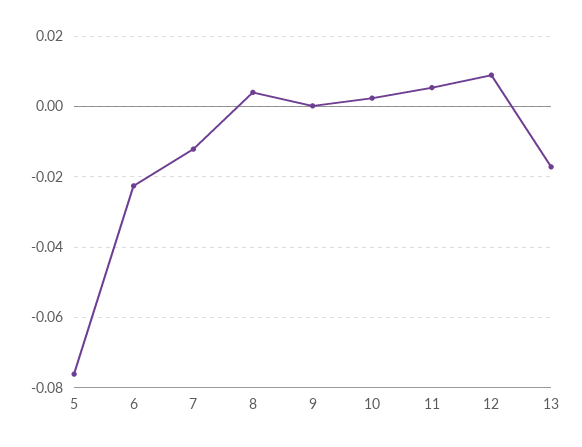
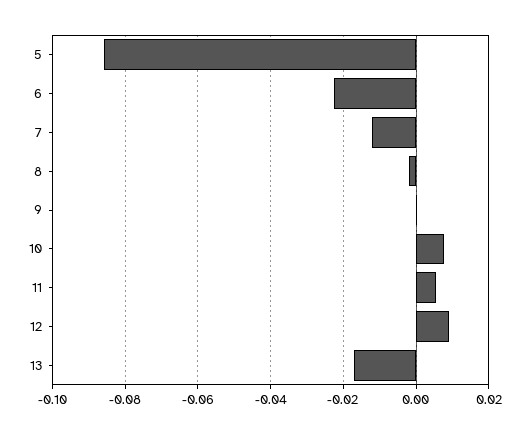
5: -0.076 -> -0.086
8: 0.004 -> -0.002
10: 0.002 -> 0.008

